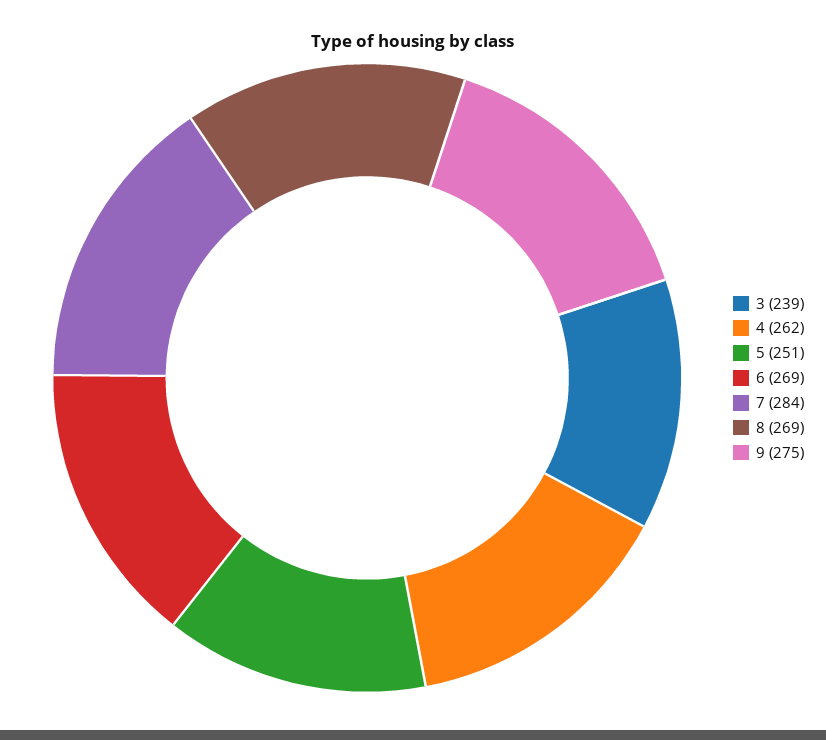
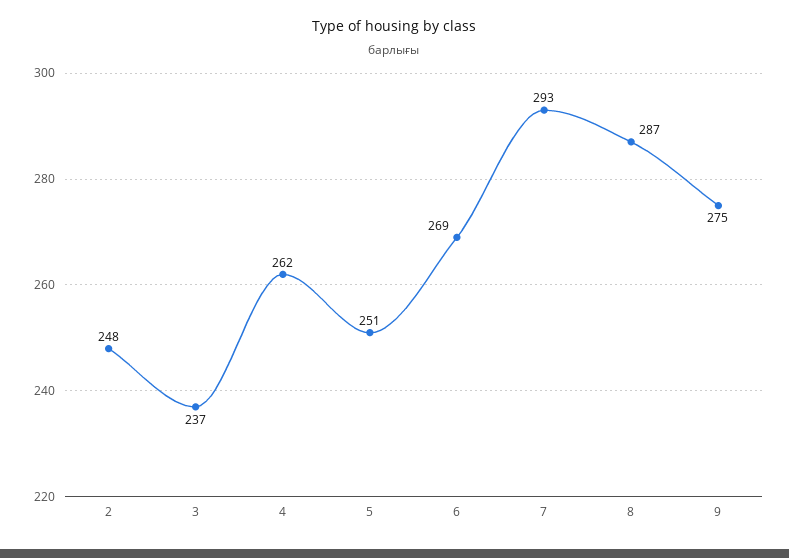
3: 239 -> 237
7: 284 -> 293
8: 269 -> 287
2: none -> 248

